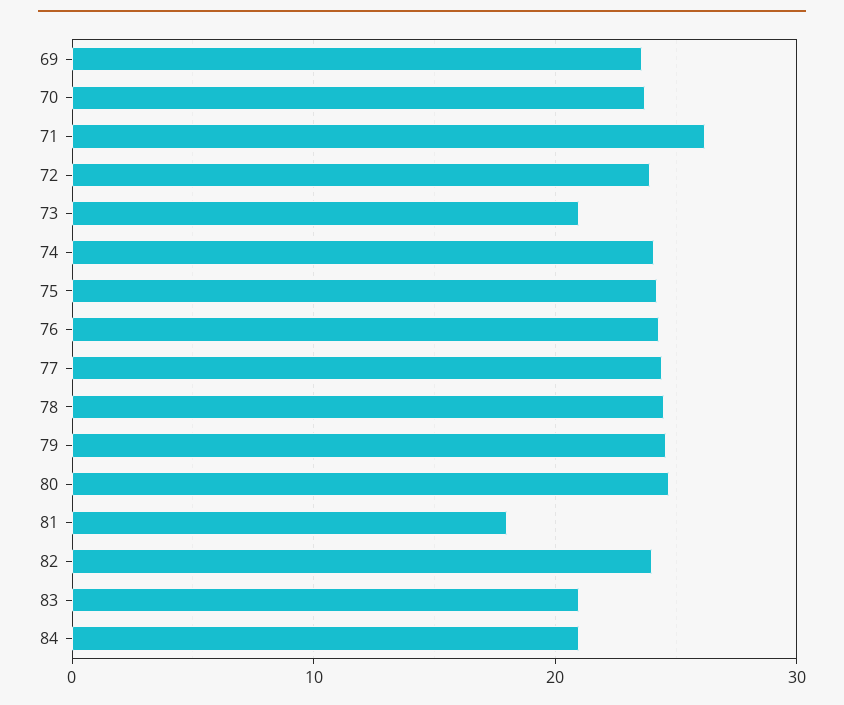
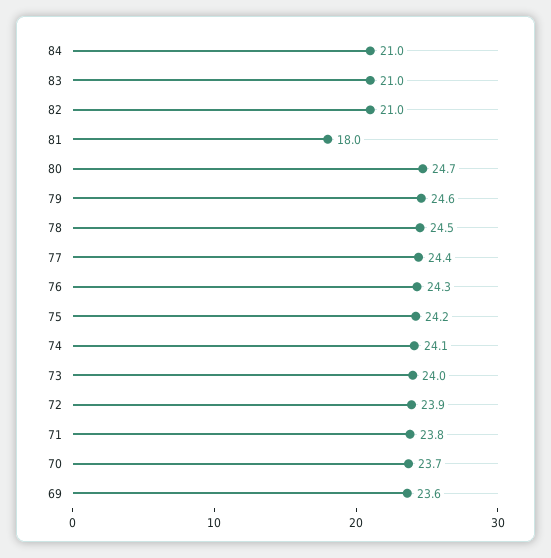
71: 26 -> 23.8
73: 21 -> 24
82: 24 -> 21

